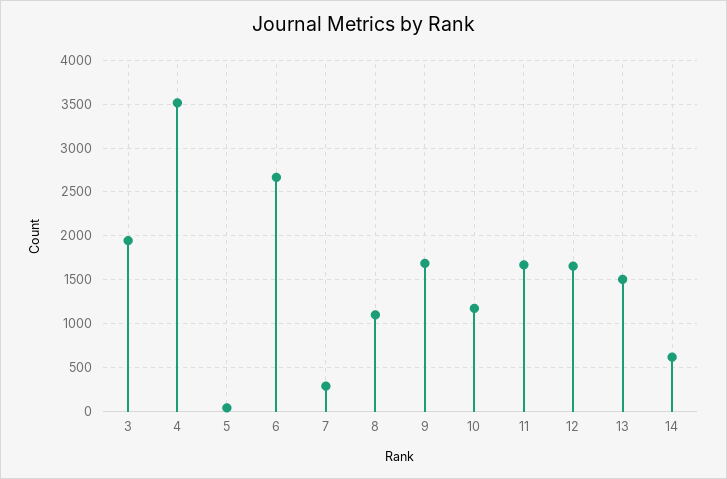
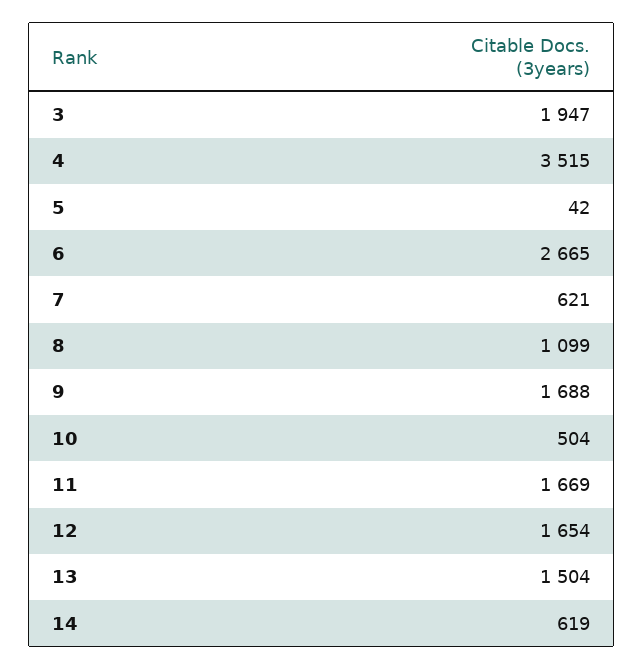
7: 300 -> 621
10: 1200 -> 504

